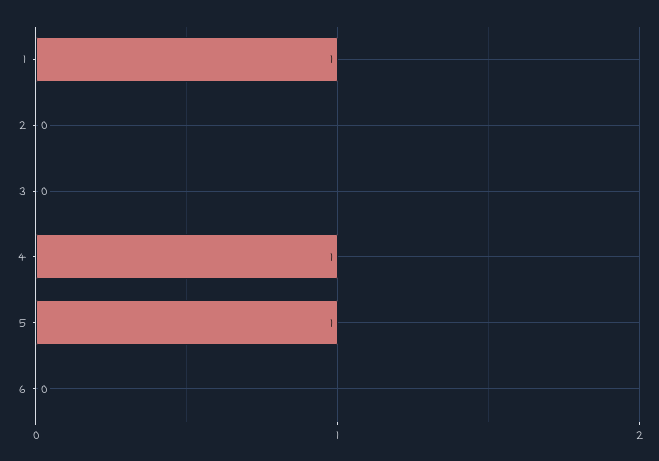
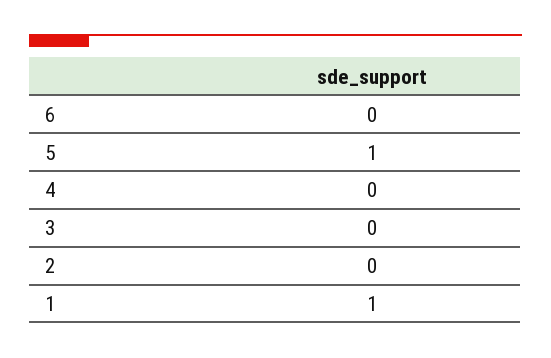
4: 1 -> 0

